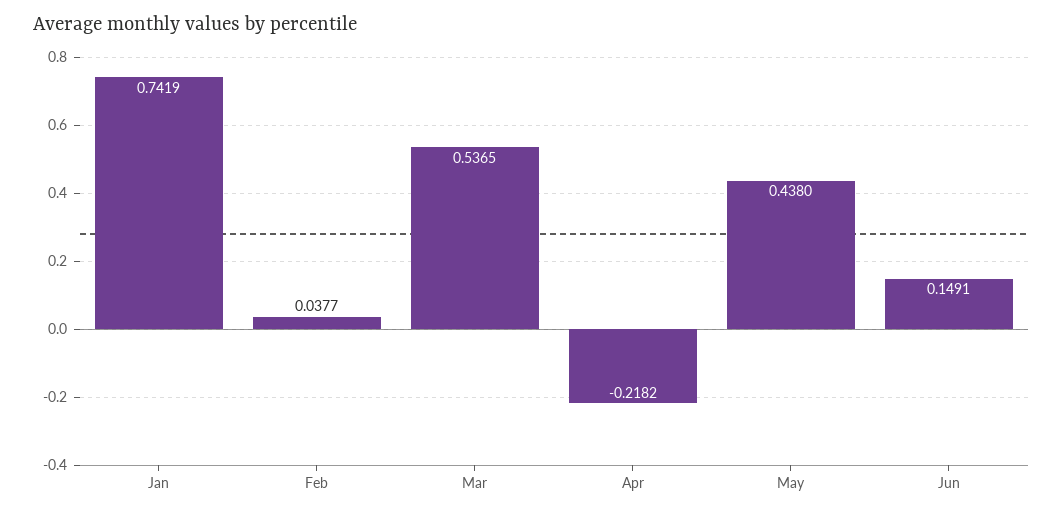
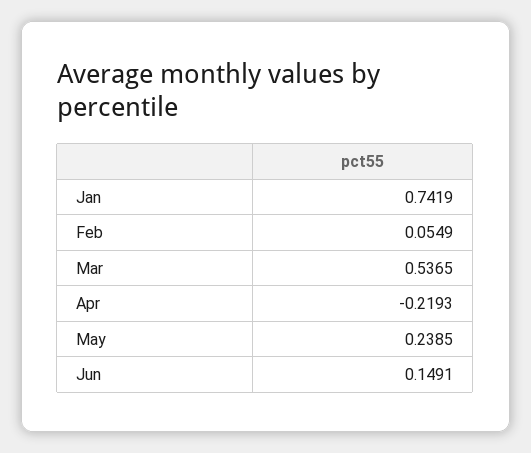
Feb: 0.0377 -> 0.0549
Apr: -0.2182 -> -0.2193
May: 0.438 -> 0.2385

